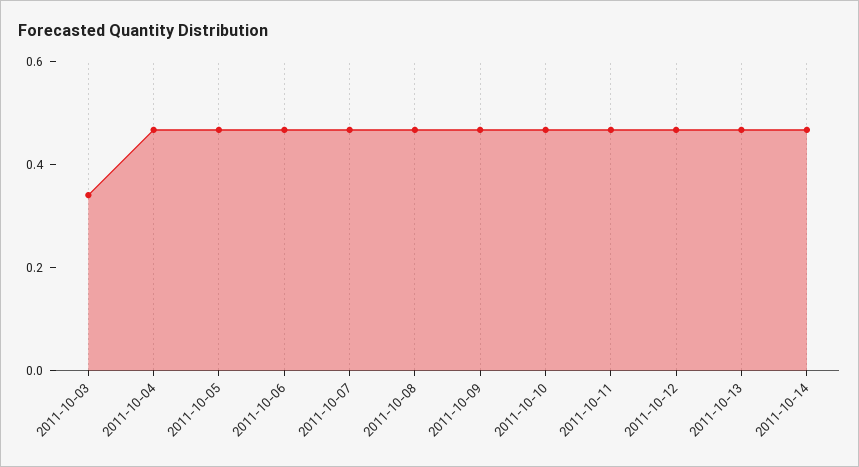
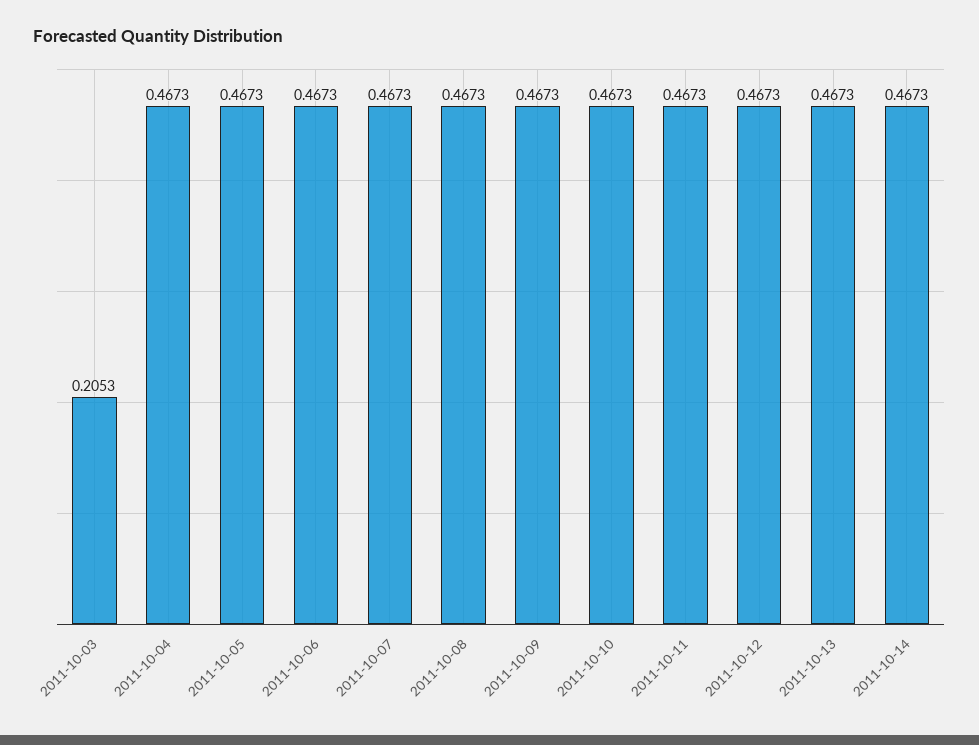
2011-10-03: 0.35 -> 0.2053

